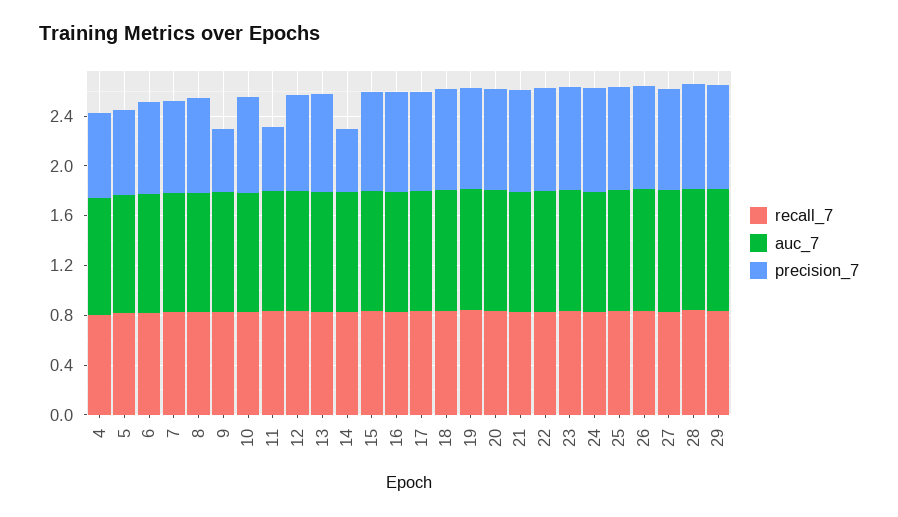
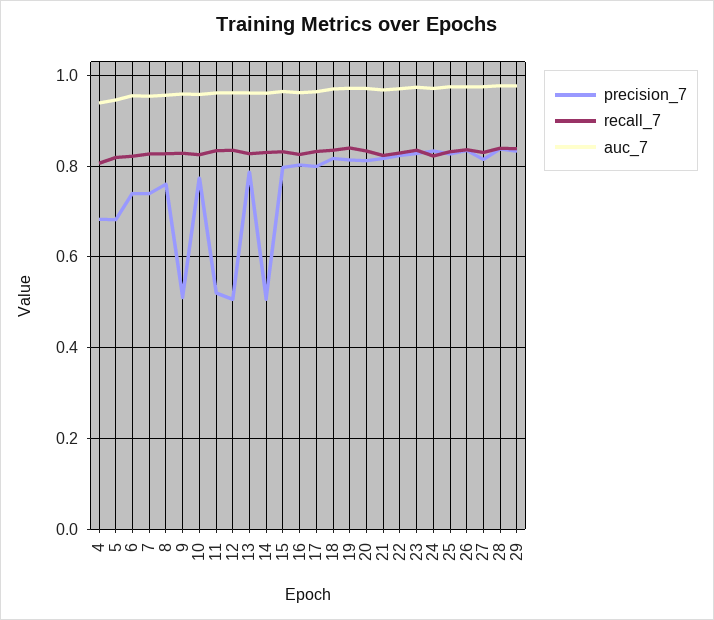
precision_7, 12: 0.8 -> 0.5

